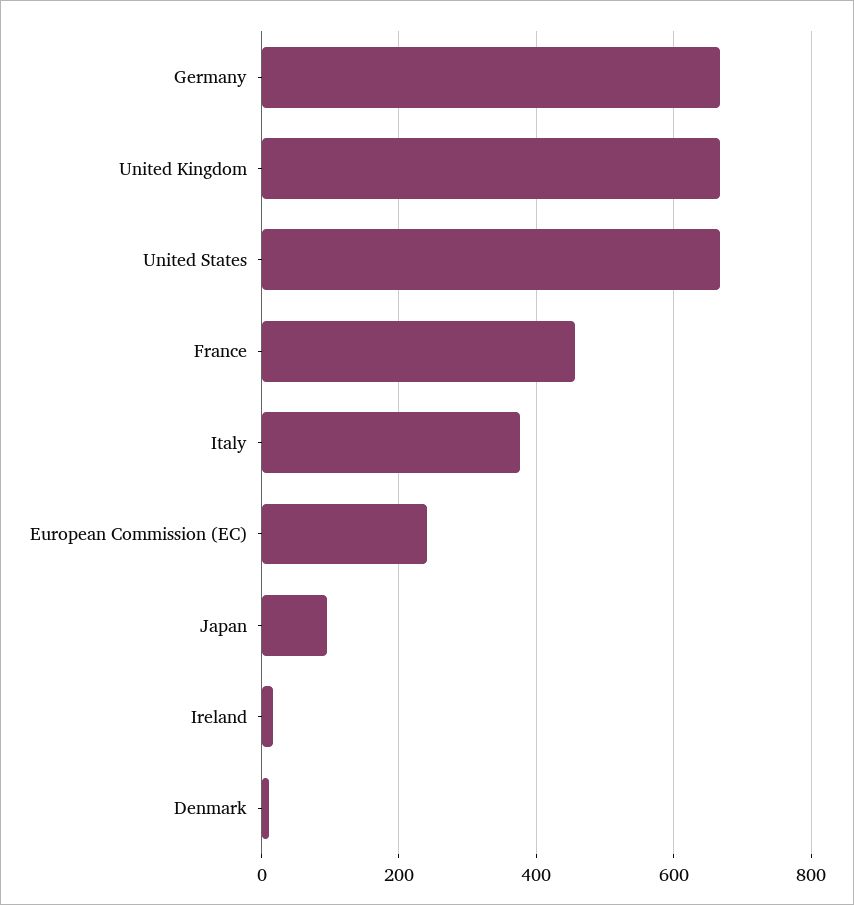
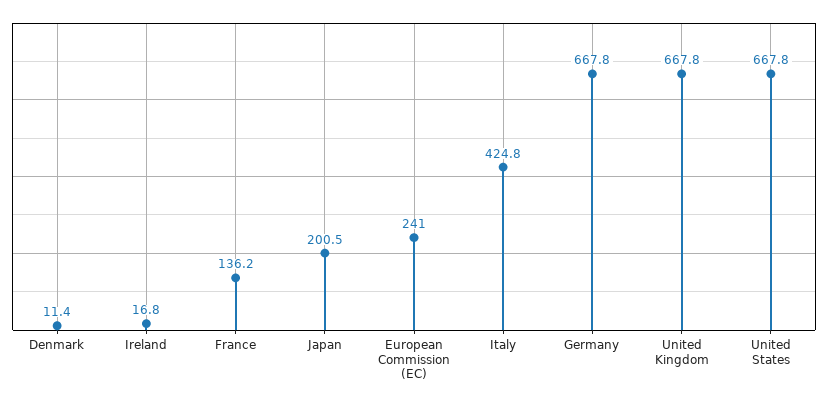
France: 460 -> 136.2
Italy: 380 -> 424.8
Japan: 100 -> 200.5

